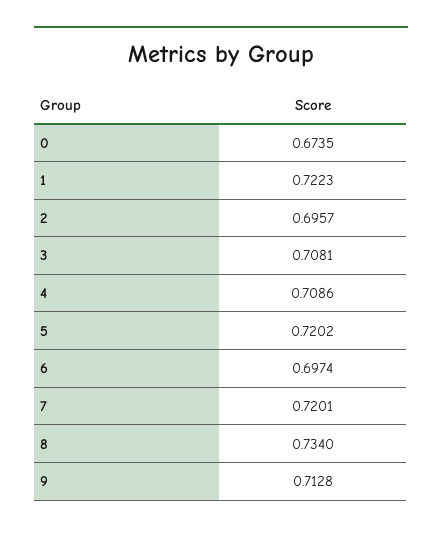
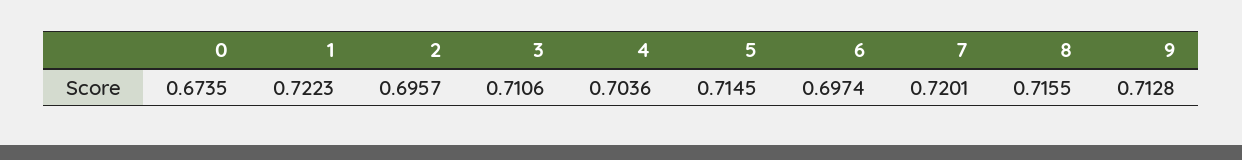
3: 0.7081 -> 0.7106
4: 0.7086 -> 0.7036
5: 0.7202 -> 0.7145
8: 0.734 -> 0.7155

